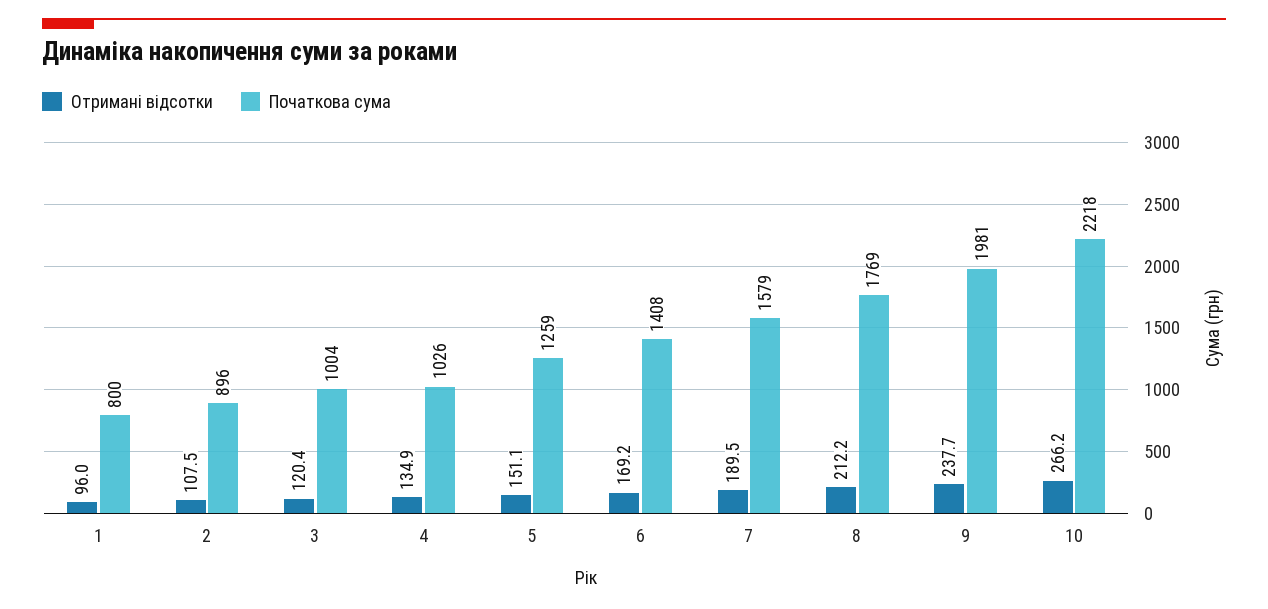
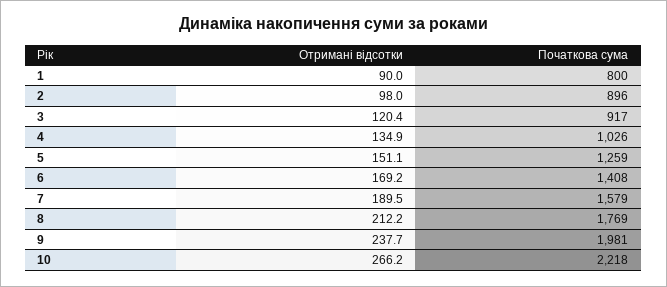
Отримані відсотки, 1: 96 -> 90
Отримані відсотки, 2: 107.5 -> 98
Початкова сума, 3: 1004 -> 917

